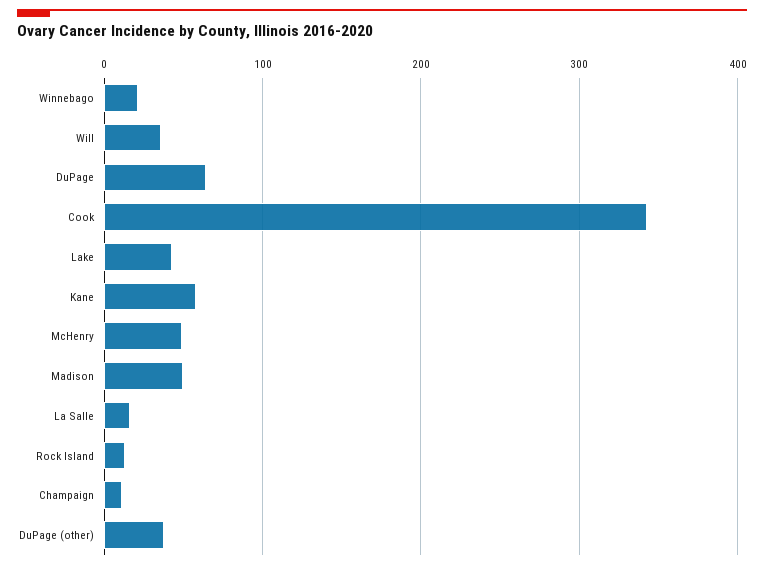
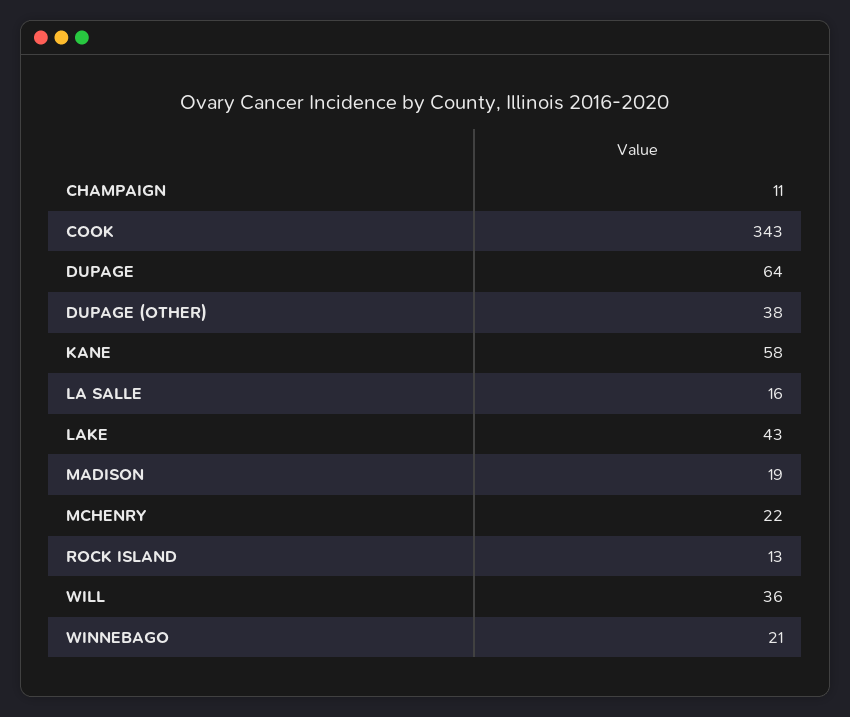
McHenry: 50 -> 22
Madison: 50 -> 19

